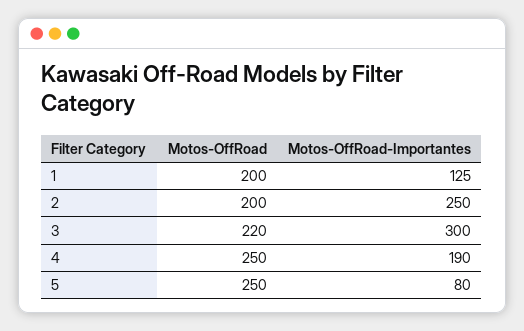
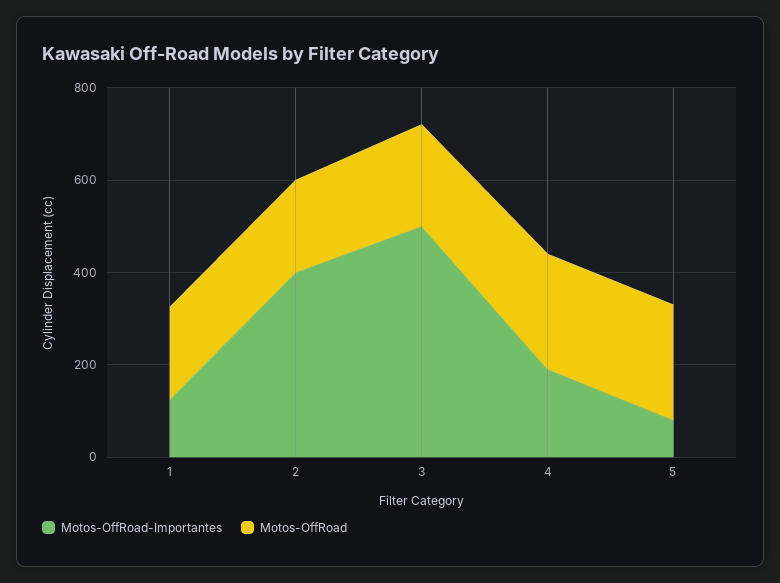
Motos-OffRoad-Importantes, 2: 250 -> 400
Motos-OffRoad-Importantes, 3: 300 -> 500

